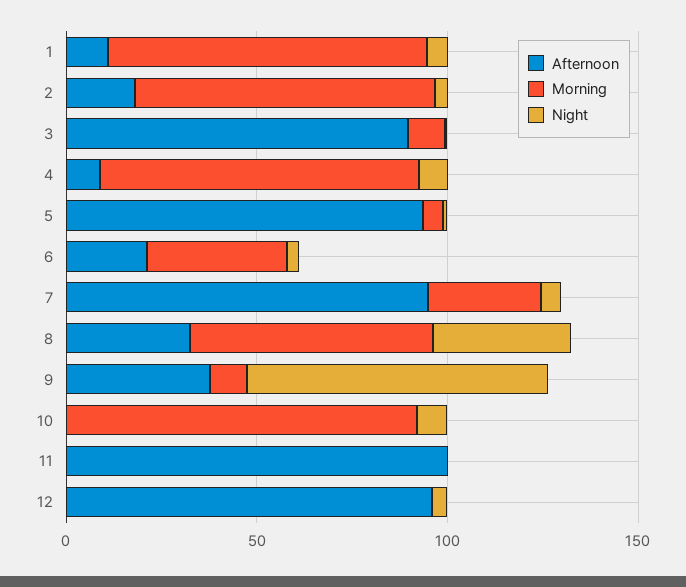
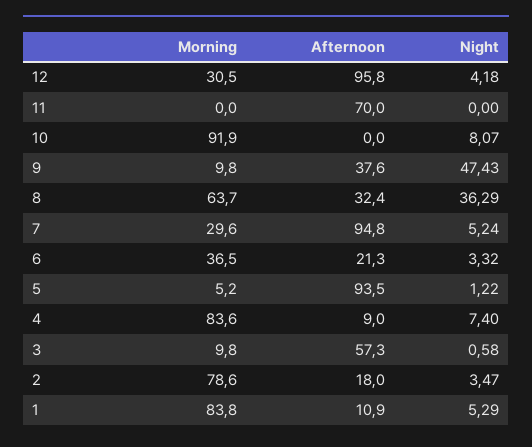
Afternoon, 3: 90 -> 57.3
Night, 9: 80 -> 47.43
Afternoon, 11: 100 -> 70
Morning, 12: 0 -> 30.5

